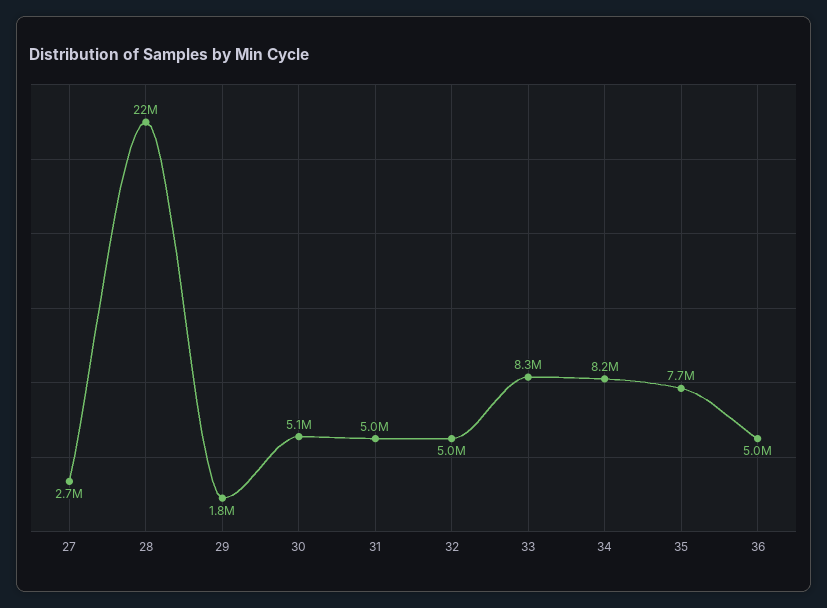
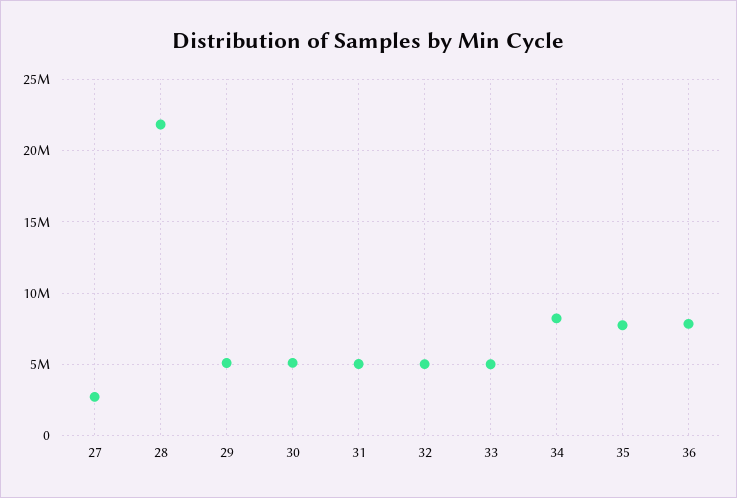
29: 1800000 -> 5000000
33: 8300000 -> 5000000
36: 5000000 -> 8000000

